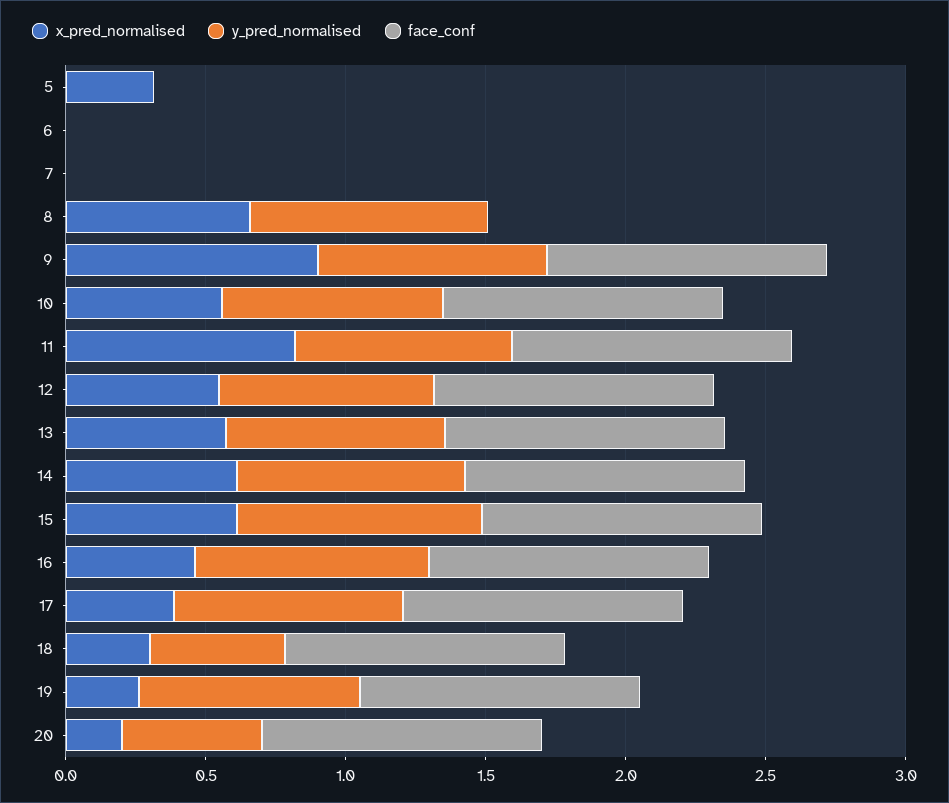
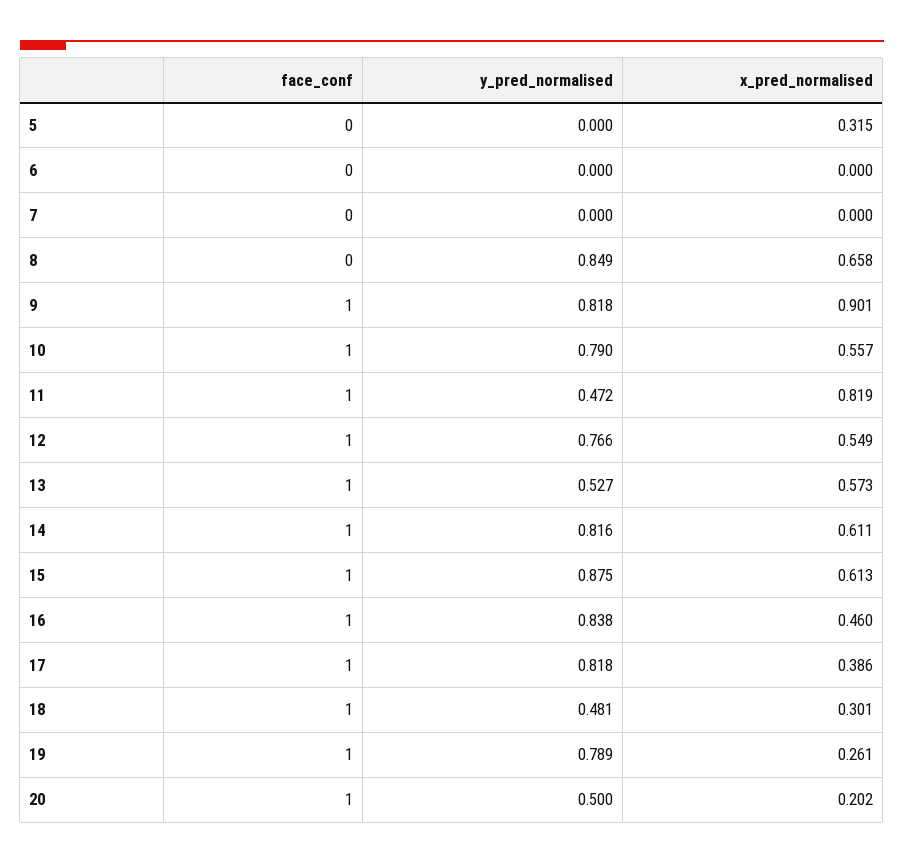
y_pred_normalised, 11: 0.8 -> 0.472
y_pred_normalised, 13: 0.8 -> 0.527

